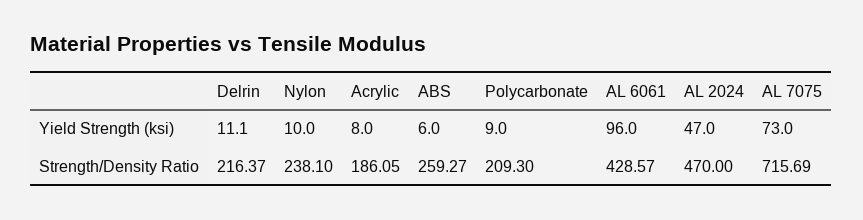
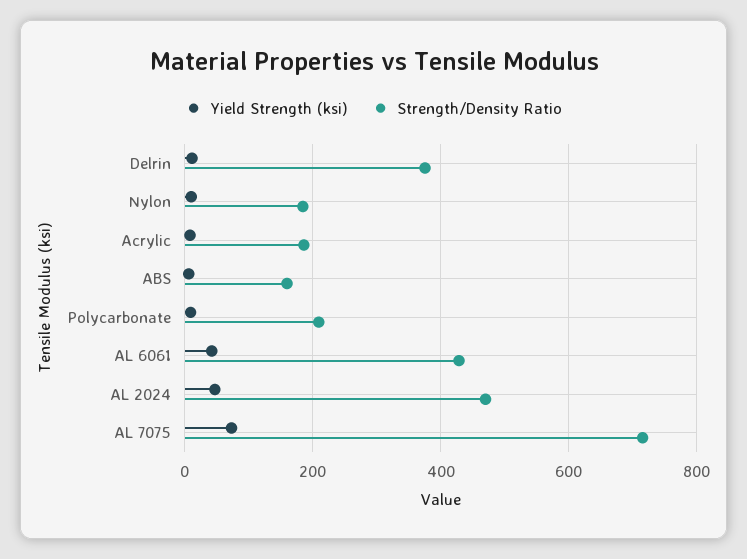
Yield Strength (ksi), AL 6061: 96 -> 40
Strength/Density Ratio, Delrin: 216.37 -> 380
Strength/Density Ratio, Nylon: 238.1 -> 180
Strength/Density Ratio, ABS: 259.27 -> 160

